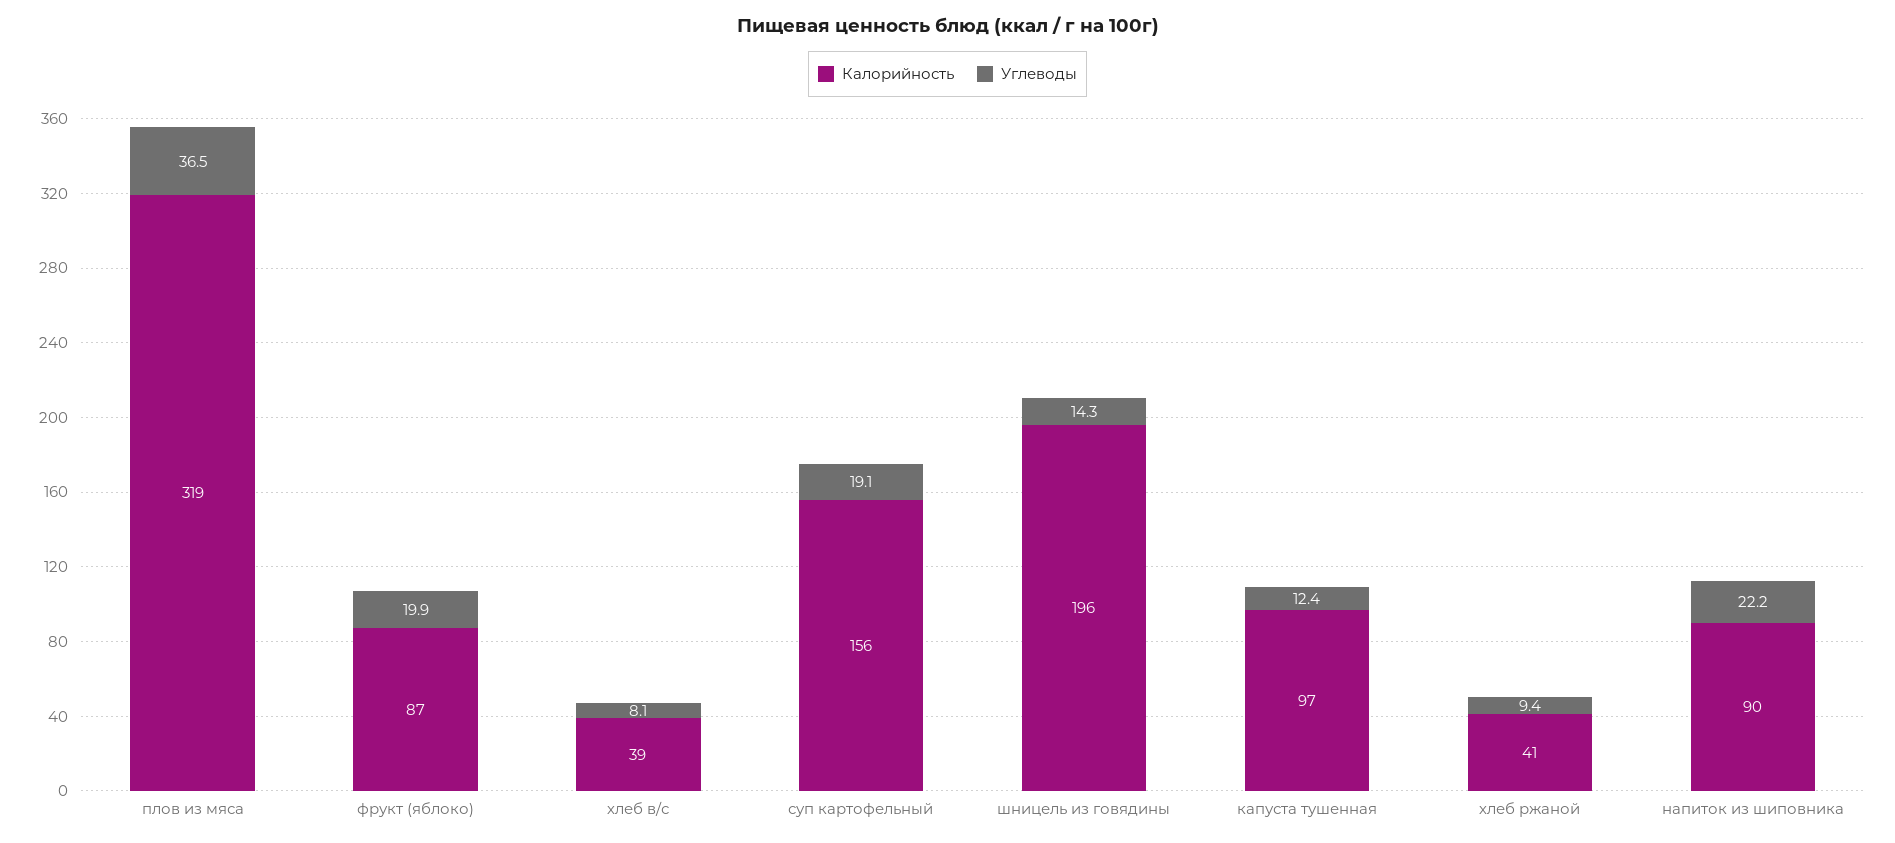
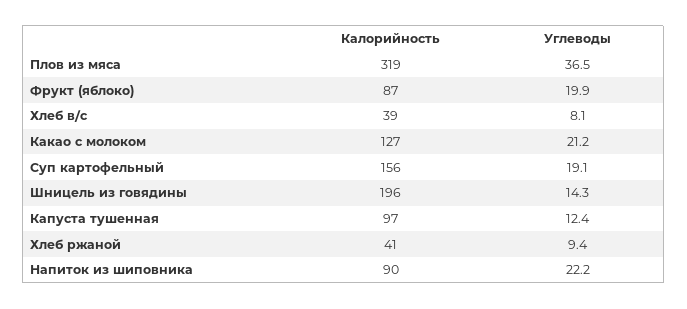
Калорийность, Какао с молоком: none -> 127
Углеводы, Какао с молоком: none -> 21.2

